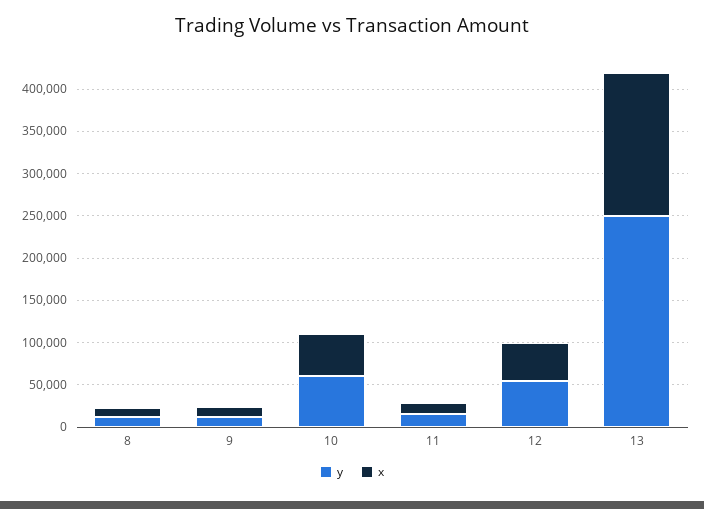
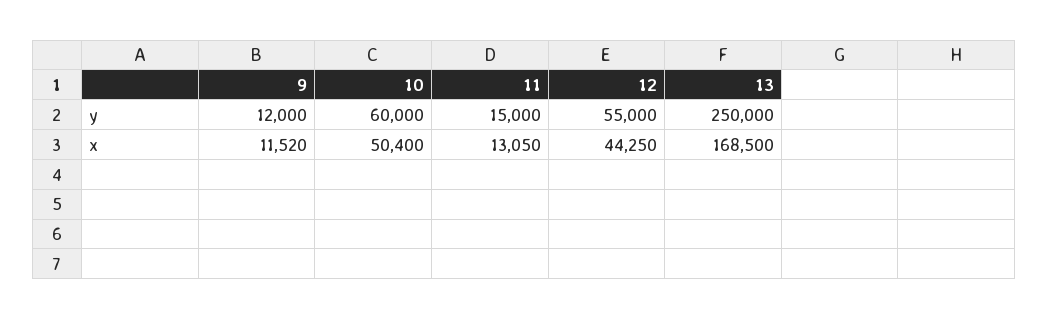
y, 8: 10000 -> none
x, 8: 10000 -> none

